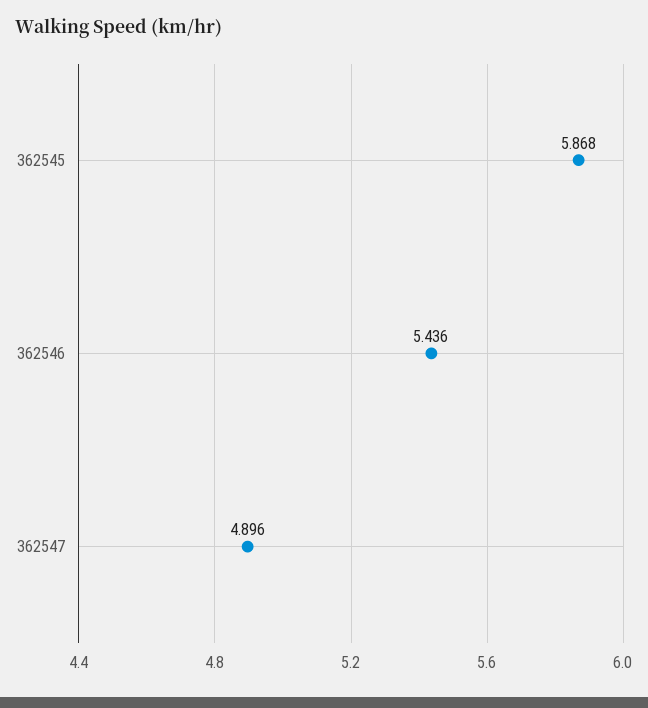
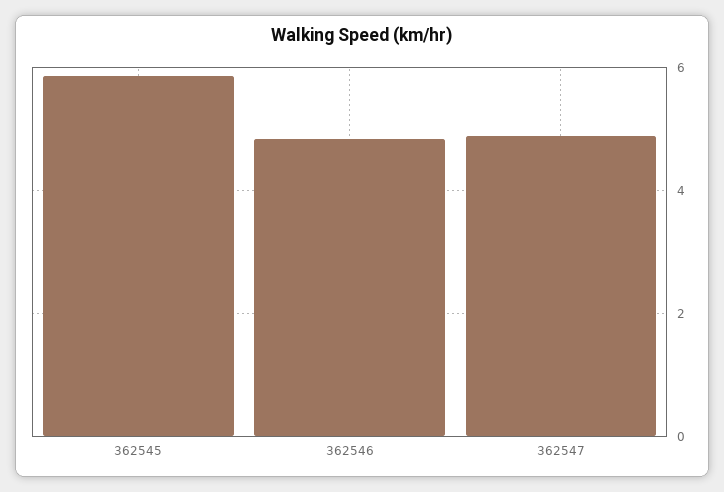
362546: 5.436 -> 4.8

